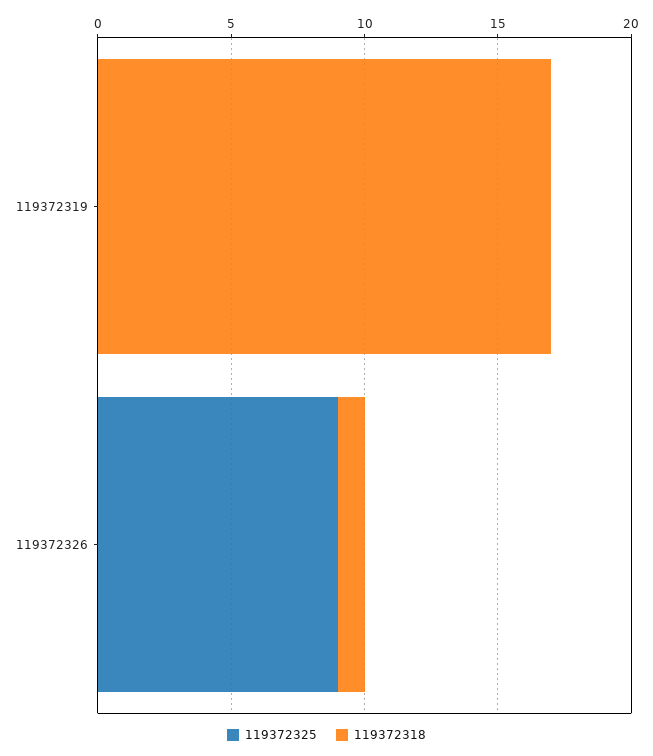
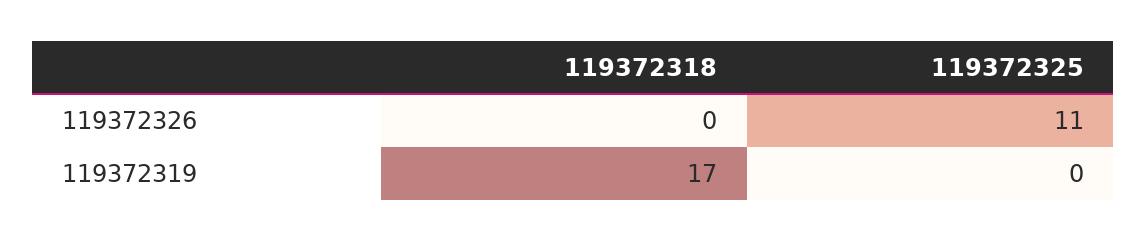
119372325, 119372326: 9 -> 11
119372318, 119372326: 1 -> 0

